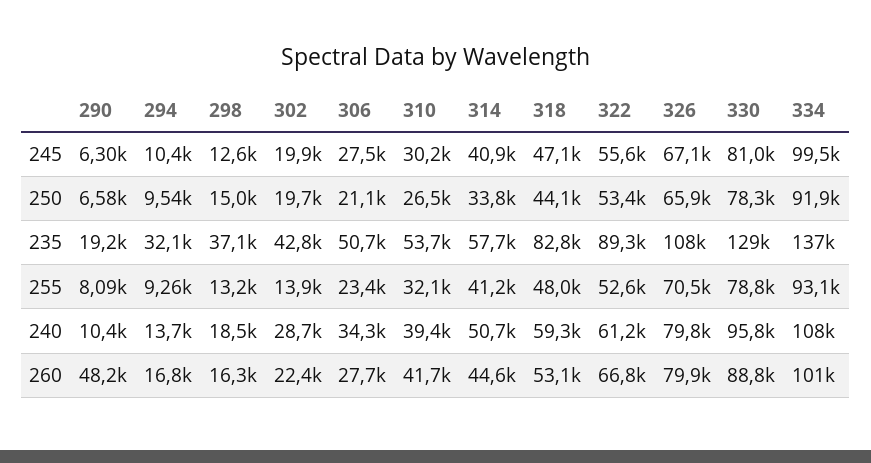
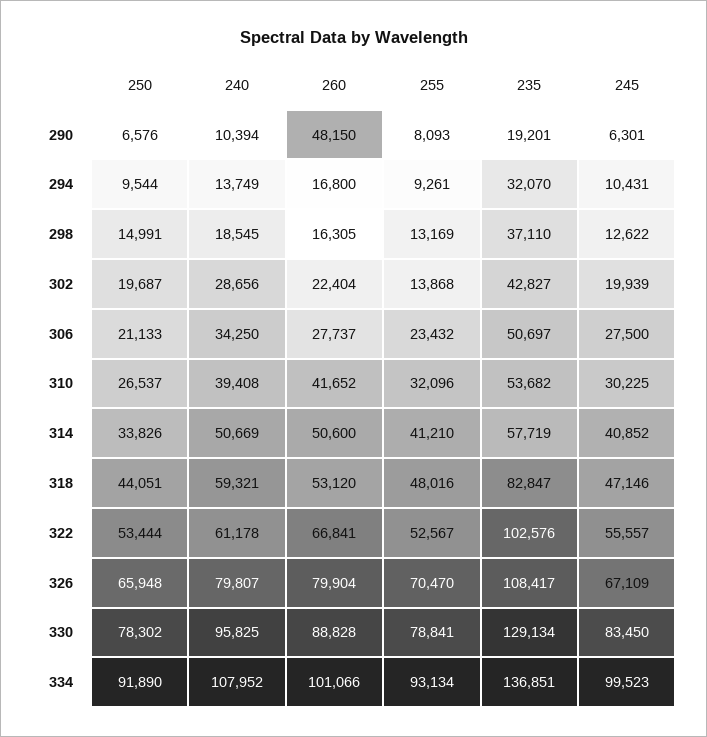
330, 245: 81000 -> 83450
322, 235: 89300 -> 102576
314, 260: 44600 -> 50600

